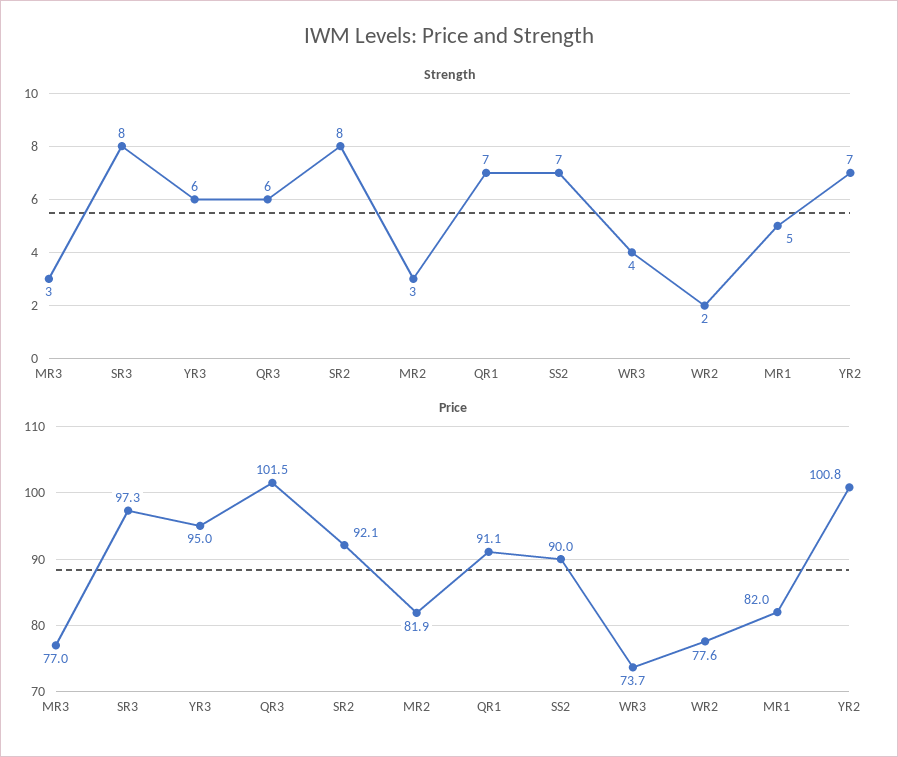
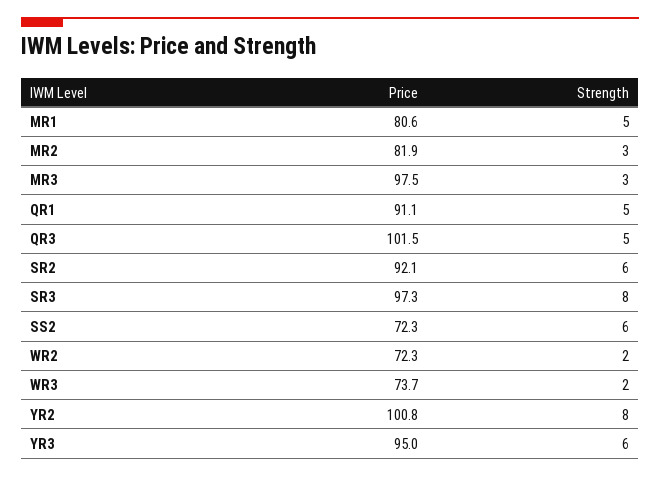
Strength, QR3: 6 -> 5
Strength, SR2: 8 -> 6
Strength, QR1: 7 -> 5
Strength, SS2: 7 -> 6
Strength, WR3: 4 -> 2
Strength, YR2: 7 -> 8
Price, MR3: 77 -> 97.5
Price, SS2: 90 -> 72.3
Price, WR2: 77.6 -> 72.3
Price, MR1: 82 -> 80.6

